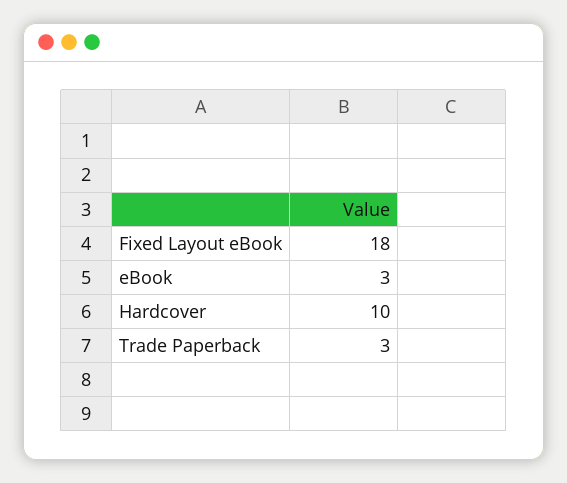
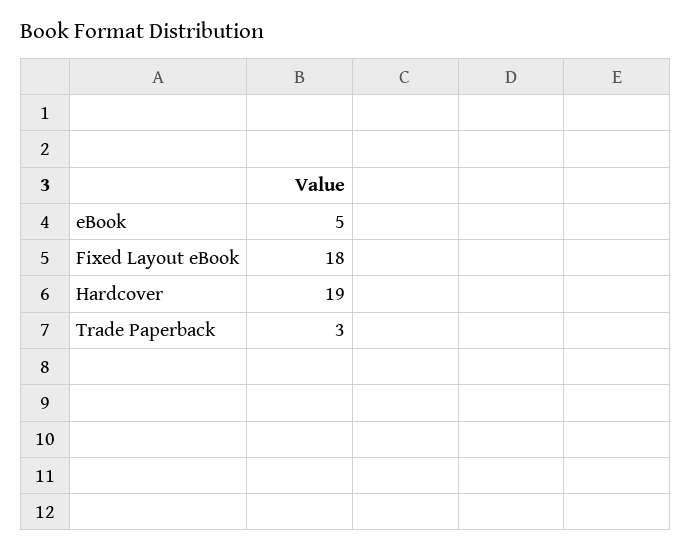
eBook: 3 -> 5
Hardcover: 10 -> 19

